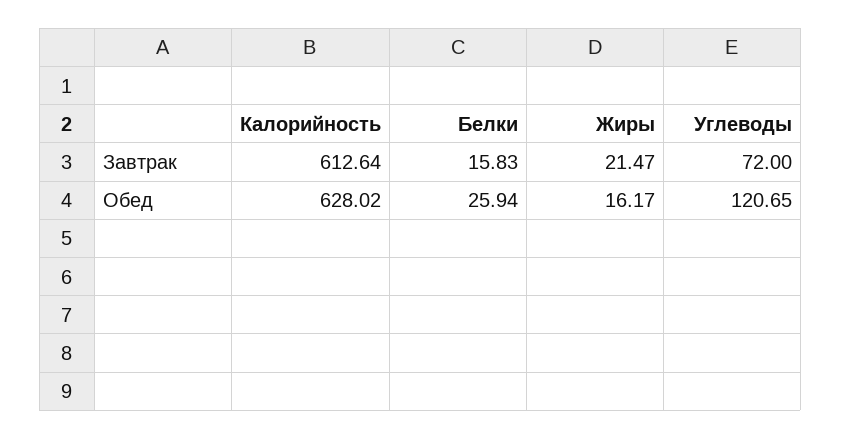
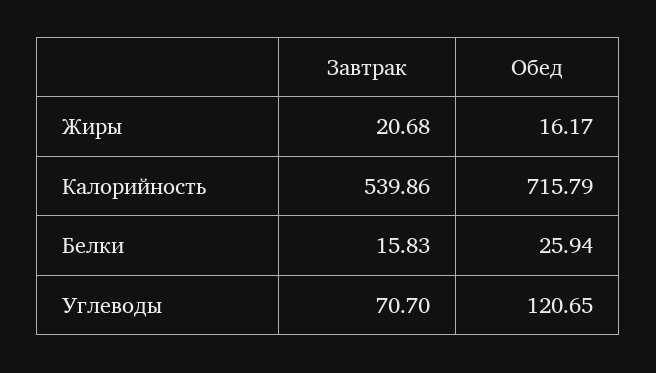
Калорийность, Завтрак: 612.64 -> 539.86
Жиры, Завтрак: 21.47 -> 20.68
Углеводы, Завтрак: 72 -> 70.7
Калорийность, Обед: 628.02 -> 715.79

